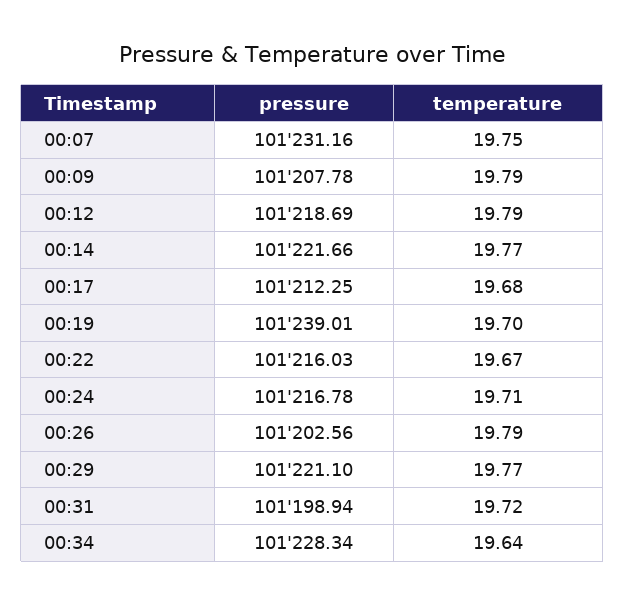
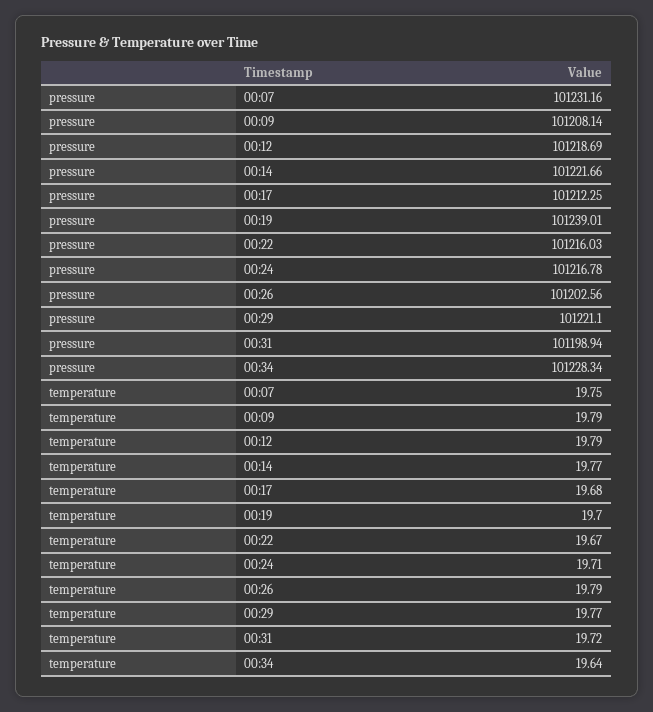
pressure, 00:09: 101207.78 -> 101208.14

